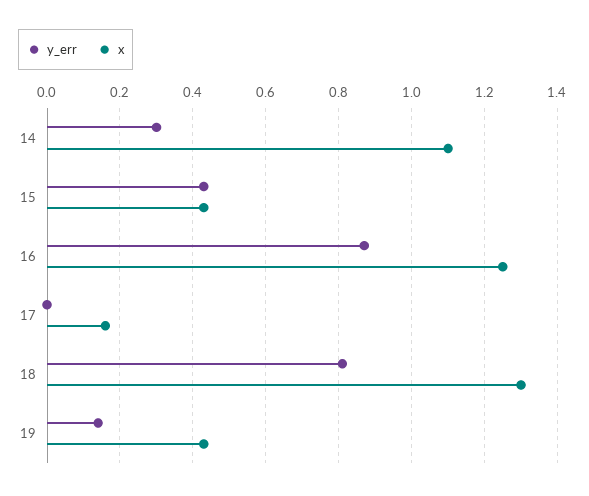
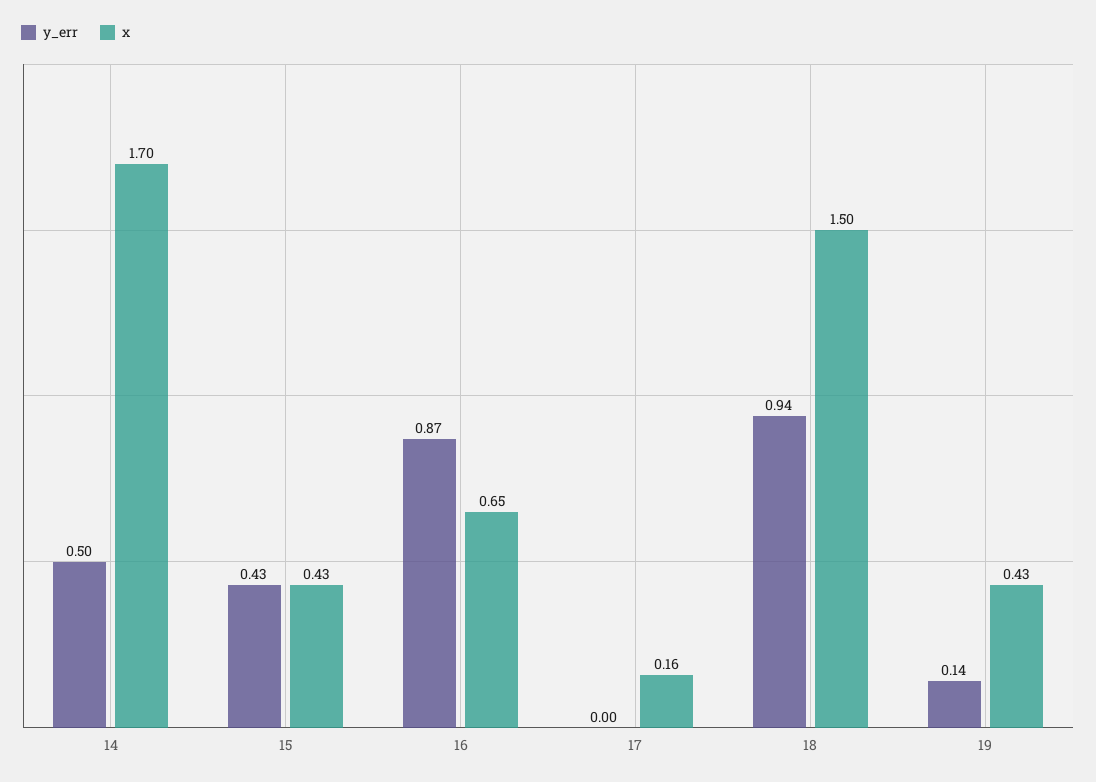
y_err, 14: 0.3 -> 0.5
x, 14: 1.1 -> 1.7
x, 16: 1.25 -> 0.65
y_err, 18: 0.8 -> 0.94
x, 18: 1.3 -> 1.5

